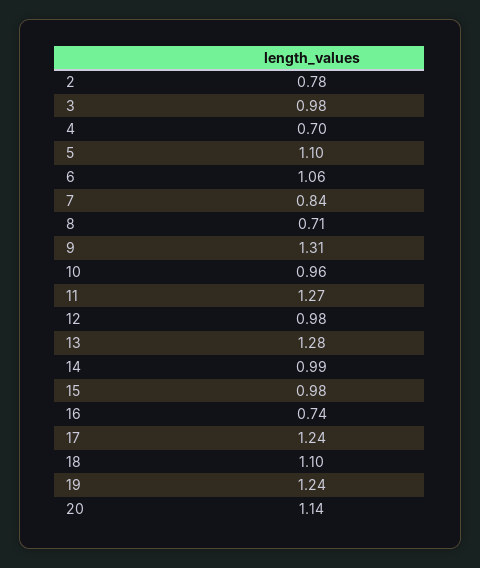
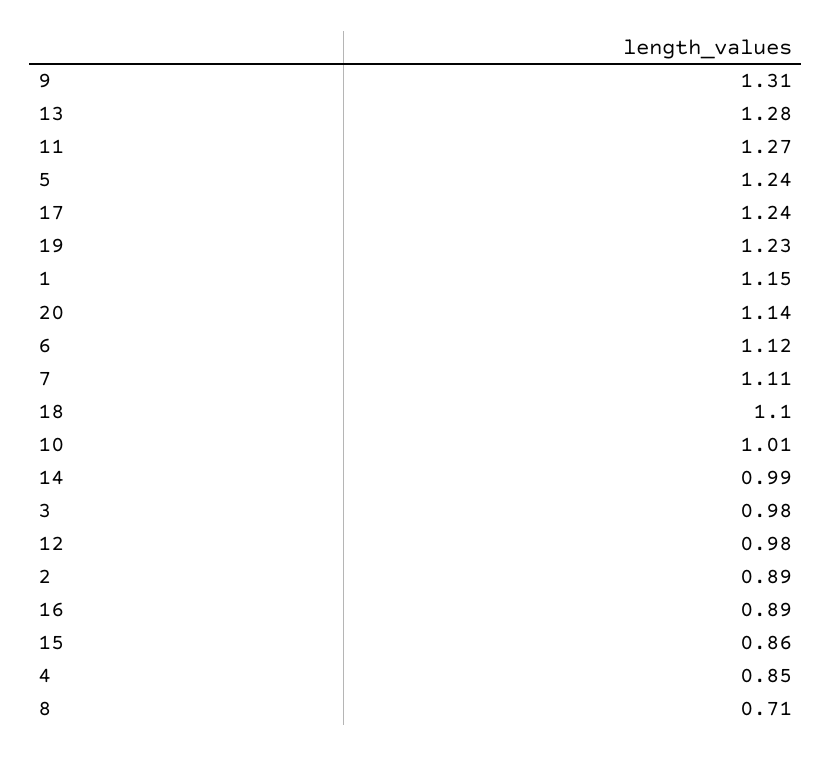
2: 0.78 -> 0.89
4: 0.7 -> 0.85
5: 1.1 -> 1.24
6: 1.06 -> 1.12
7: 0.84 -> 1.11
10: 0.96 -> 1.01
15: 0.98 -> 0.86
16: 0.74 -> 0.89
19: 1.24 -> 1.23
1: none -> 1.15

